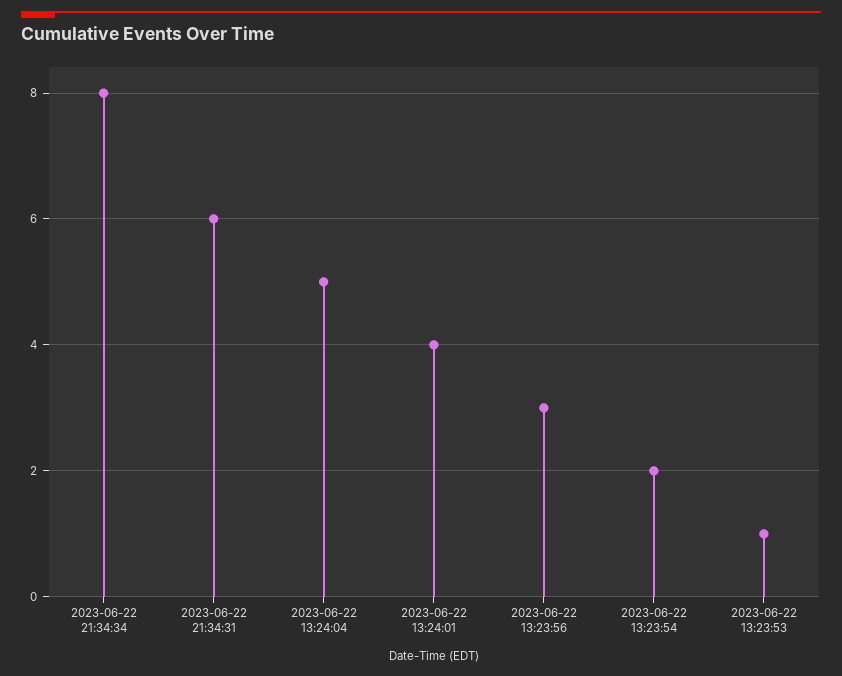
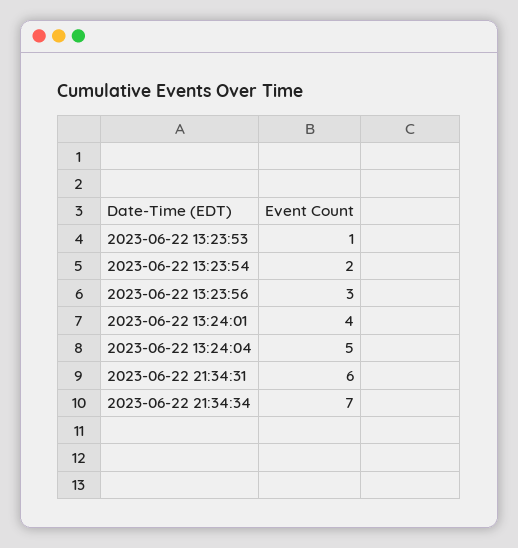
2023-06-22 21:34:34: 8 -> 7

